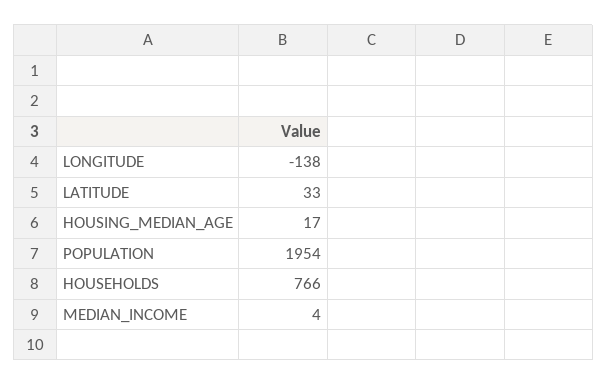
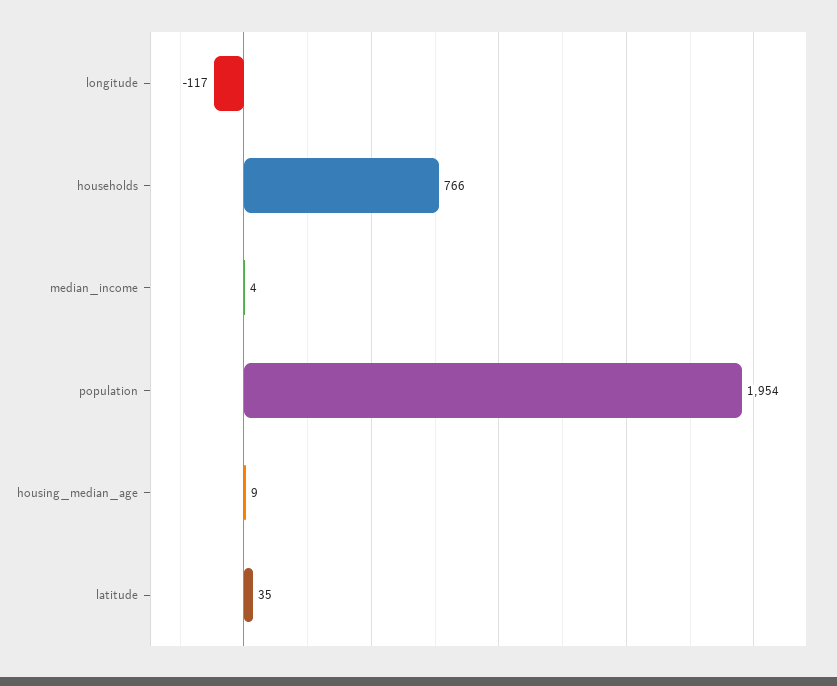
LONGITUDE: -138 -> -117
LATITUDE: 33 -> 35
HOUSING_MEDIAN_AGE: 17 -> 9

